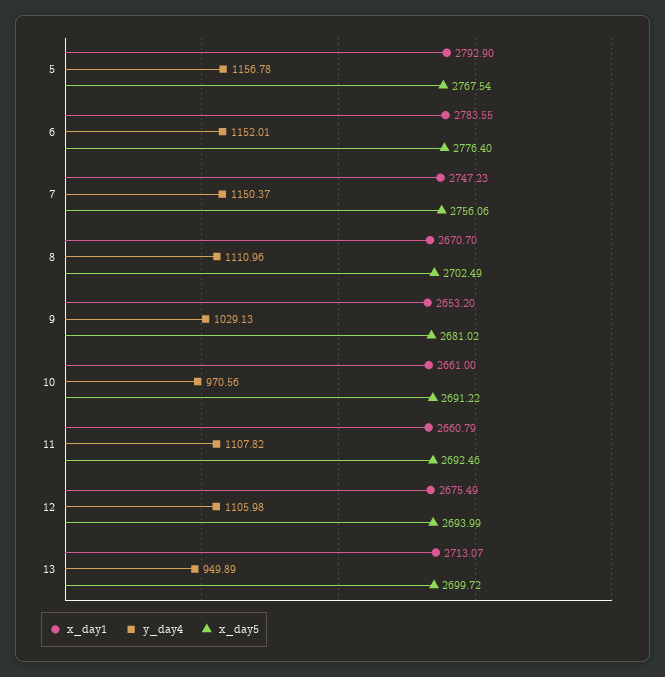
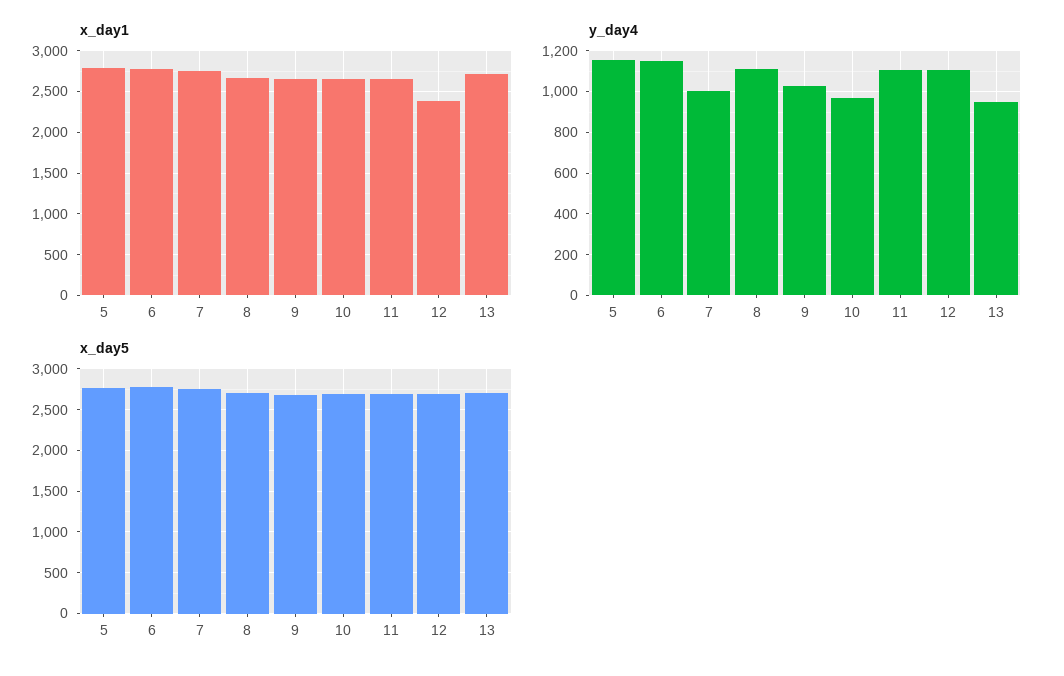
y_day4, 7: 1150.37 -> 1000
x_day1, 12: 2675.49 -> 2400

